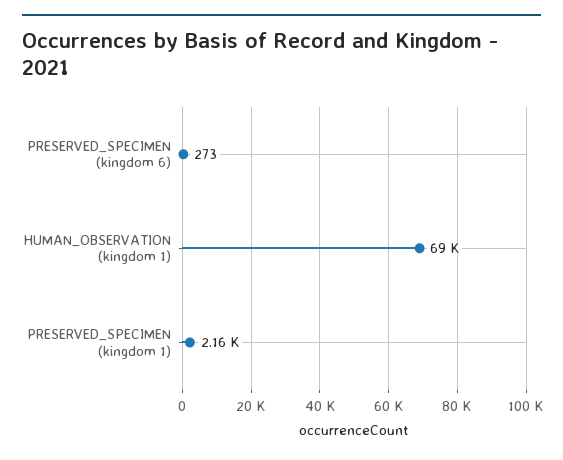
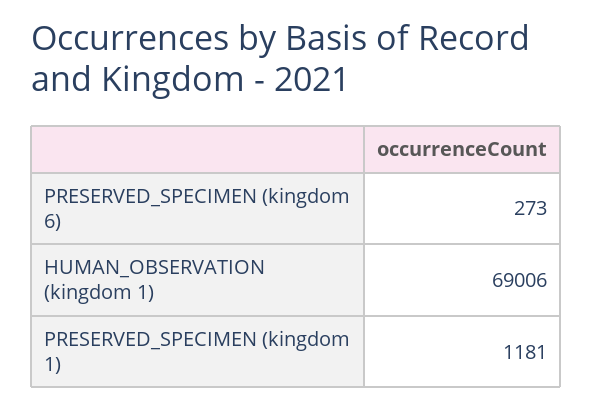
PRESERVED_SPECIMEN (kingdom 1): 2160 -> 1181

